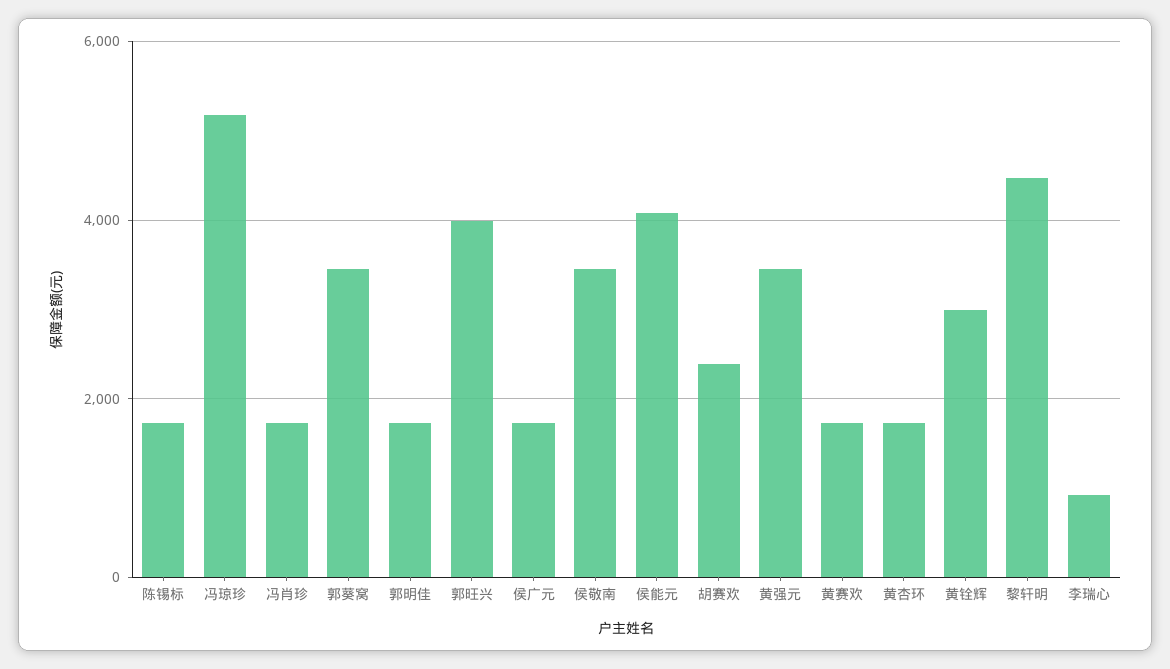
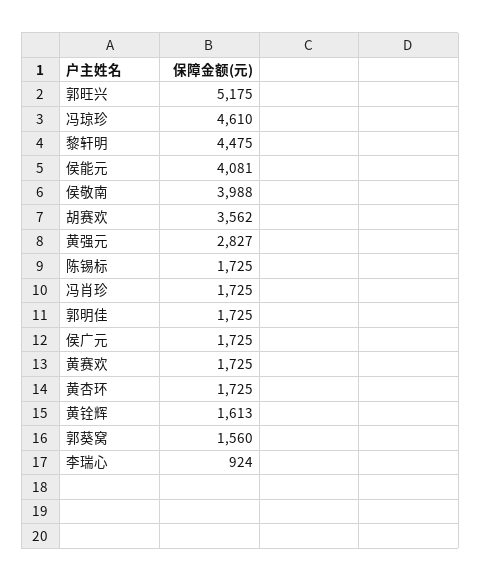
冯琼珍: 5200 -> 4610
郭葵窝: 3400 -> 1560
郭旺兴: 4000 -> 5175
侯敬南: 3400 -> 3988
胡赛欢: 2400 -> 3562
黄强元: 3400 -> 2827
黄铨辉: 3000 -> 1613

